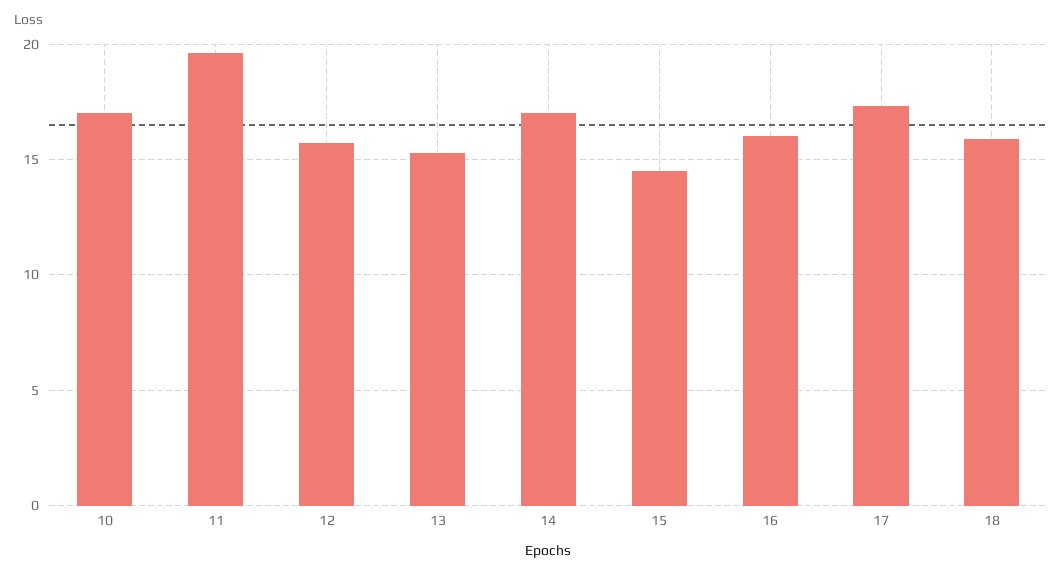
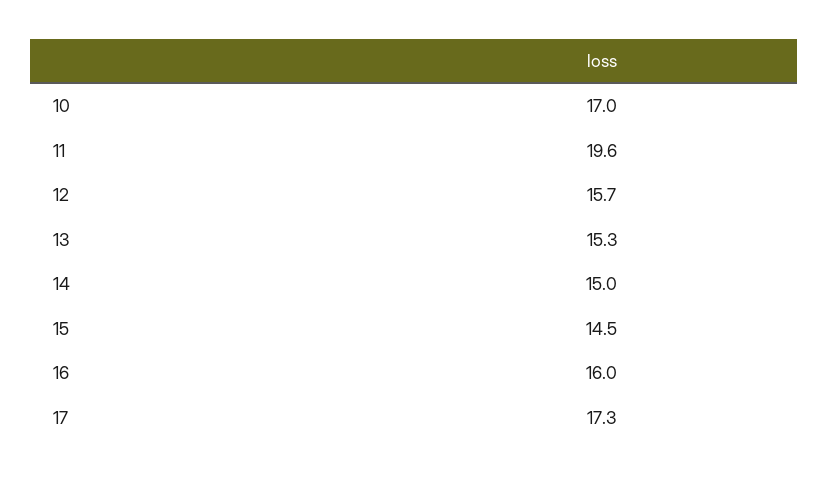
14: 17 -> 15
18: 16 -> none

